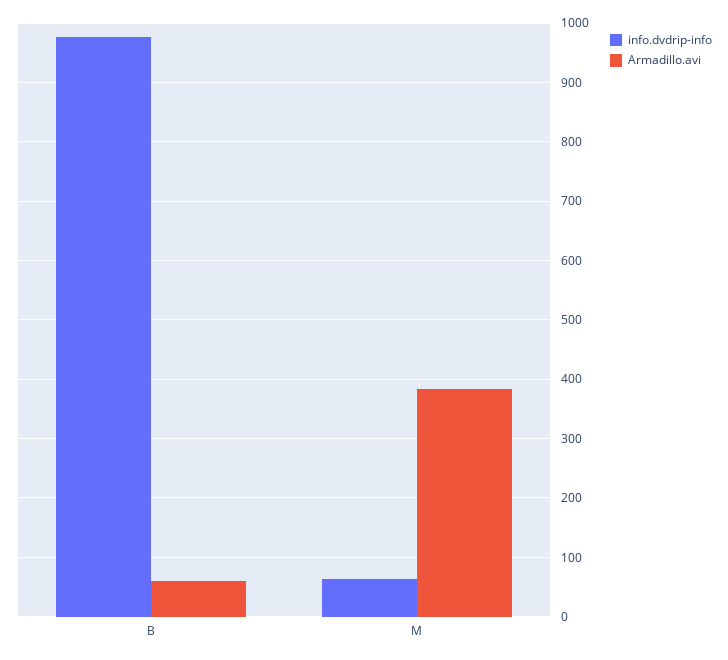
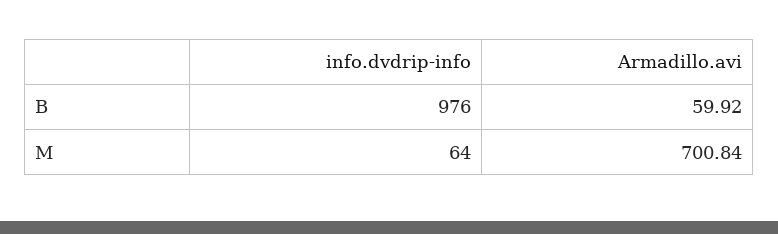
Armadillo.avi, M: 380 -> 700.84

